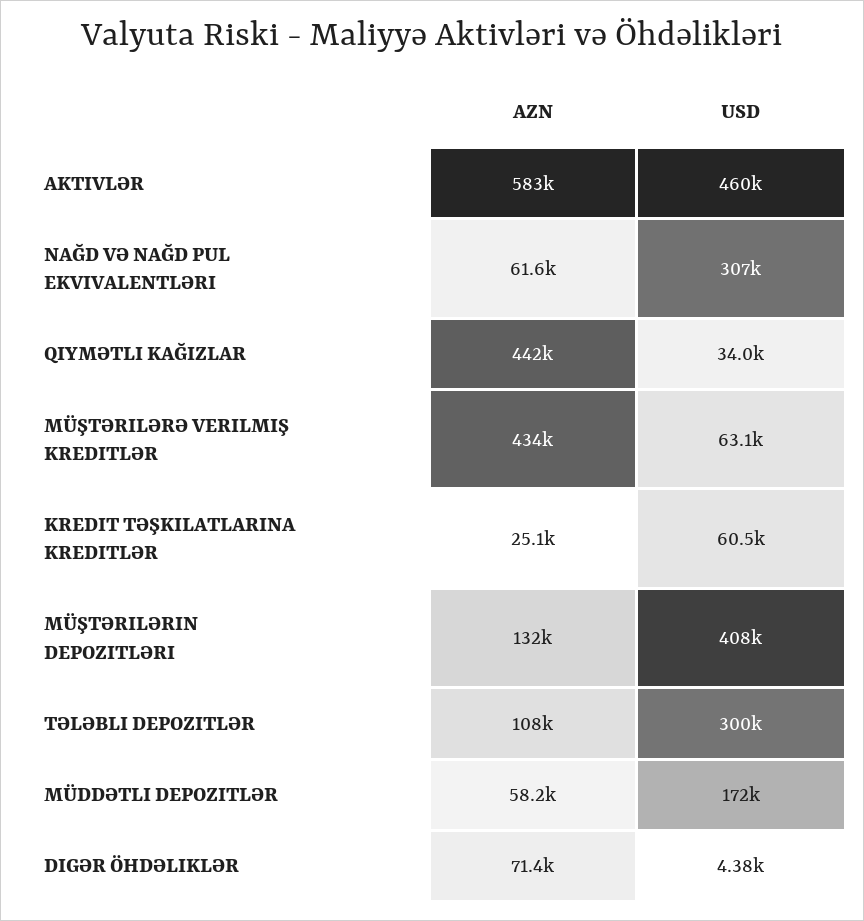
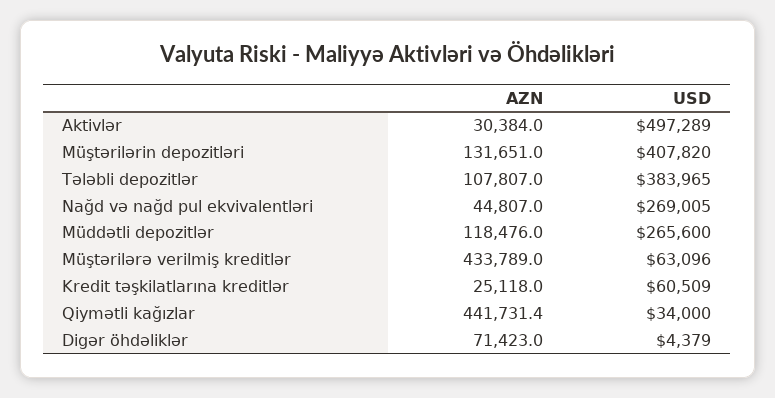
AZN, AKTIVLƏR: 583000 -> 30384
USD, AKTIVLƏR: 460000 -> 497289
AZN, NAĞD VƏ NAĞD PUL EKVIVALENTLƏRI: 61600 -> 44807
USD, NAĞD VƏ NAĞD PUL EKVIVALENTLƏRI: 307000 -> 269005
USD, TƏLƏBLI DEPOZITLƏR: 300000 -> 383965
AZN, MÜDDƏTLI DEPOZITLƏR: 58200 -> 118476
USD, MÜDDƏTLI DEPOZITLƏR: 172000 -> 265600

